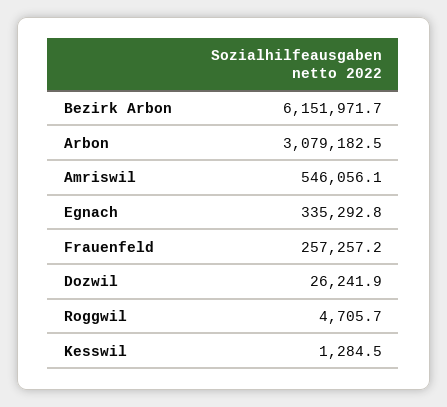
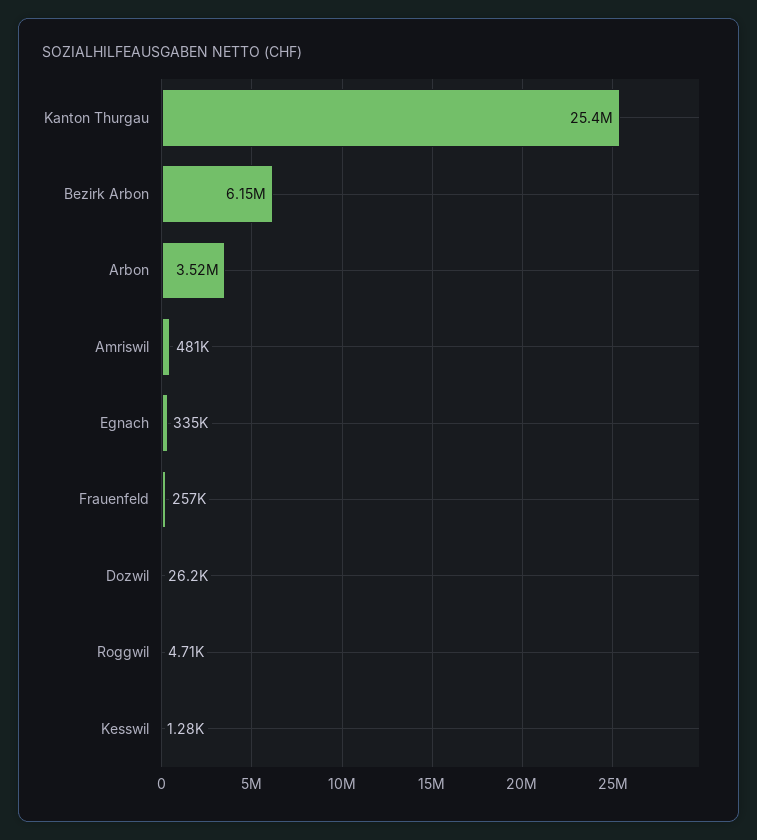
Arbon: 3079182.5 -> 3520000
Amriswil: 546056.1 -> 481000
Kanton Thurgau: none -> 25400000

